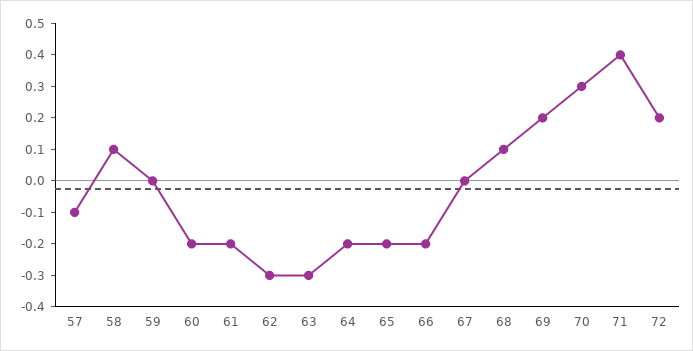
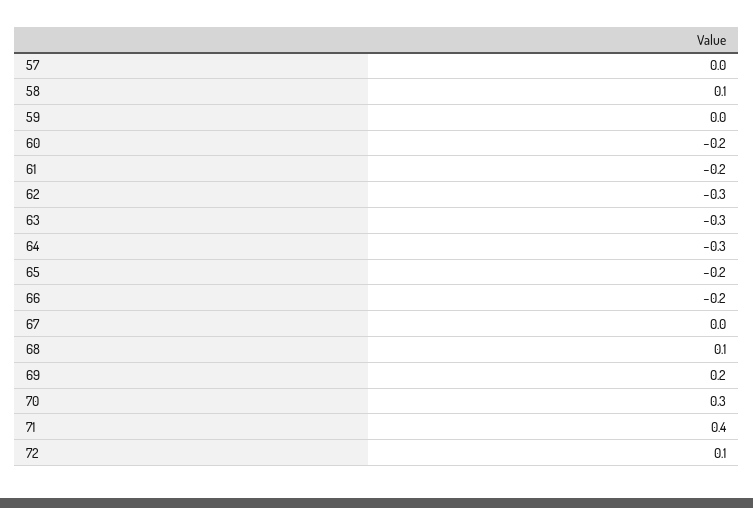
57: -0.1 -> 0
64: -0.2 -> -0.3
72: 0.2 -> 0.1

